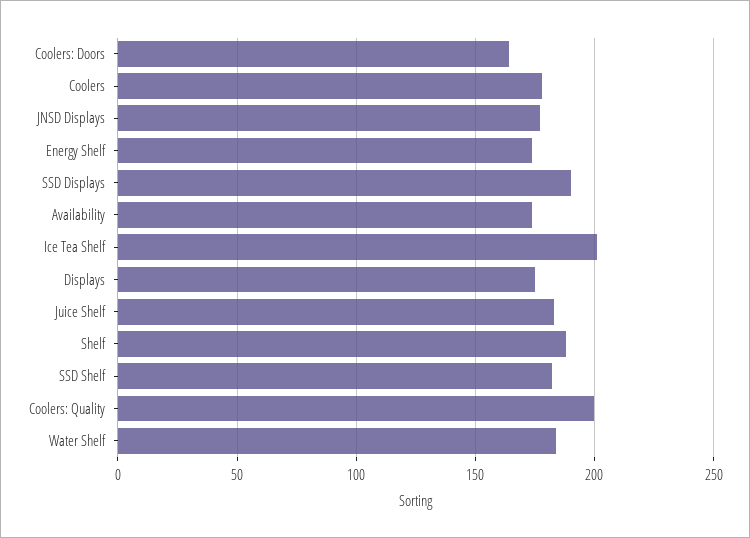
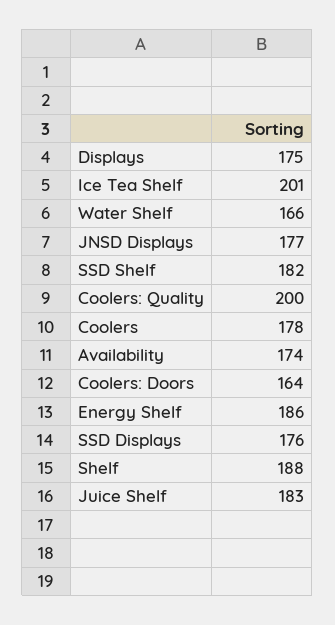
Energy Shelf: 175 -> 186
SSD Displays: 190 -> 176
Water Shelf: 185 -> 166

